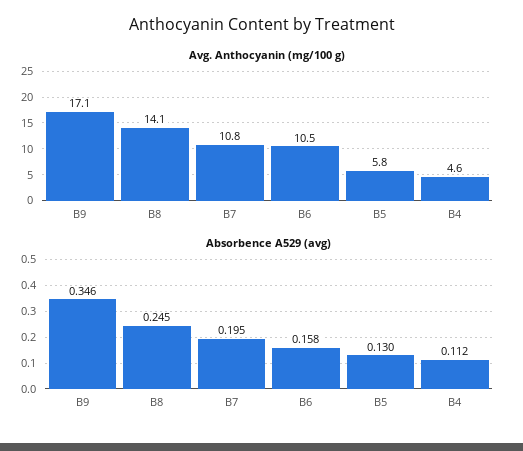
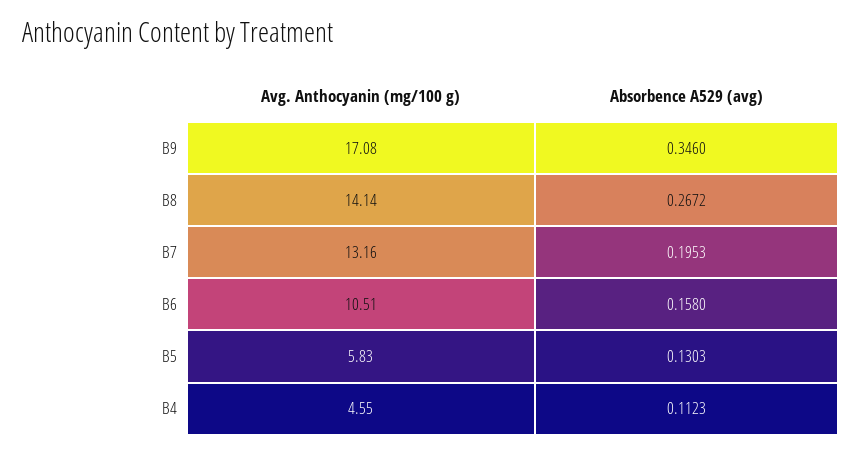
Avg. Anthocyanin (mg/100 g), B7: 10.8 -> 13.16
Absorbence A529 (avg), B8: 0.245 -> 0.2672

